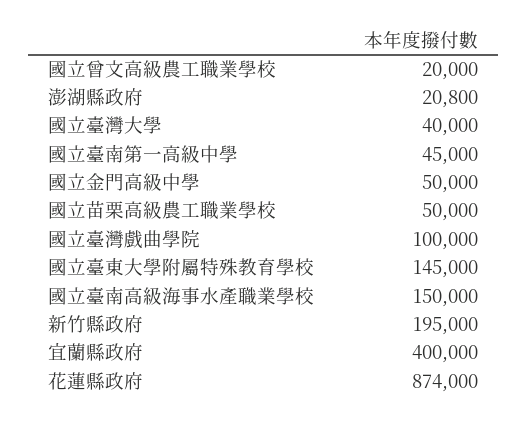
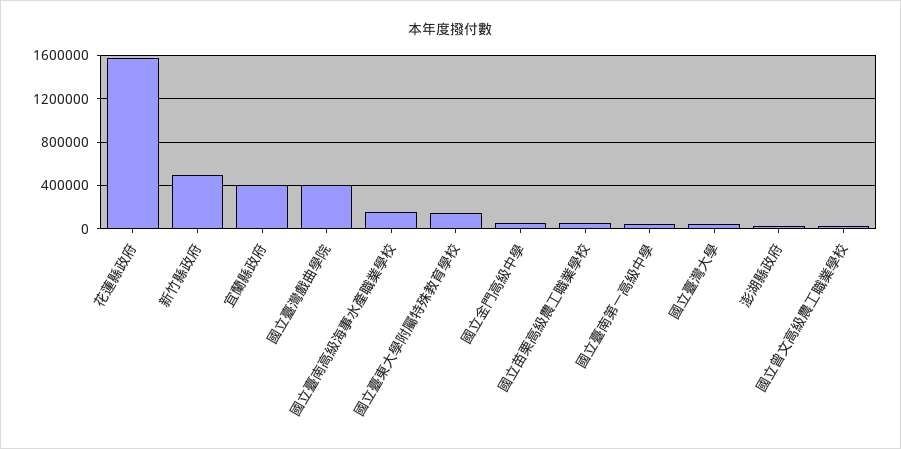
國立臺灣戲曲學院: 100000 -> 400000
新竹縣政府: 195000 -> 500000
花蓮縣政府: 874000 -> 1600000

